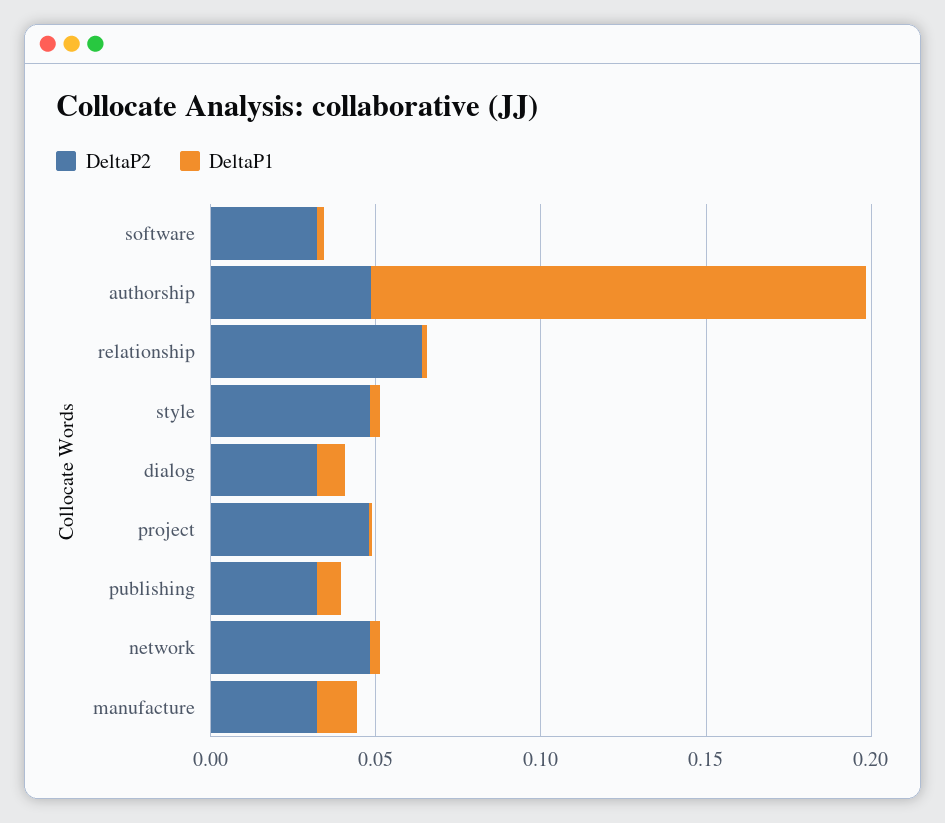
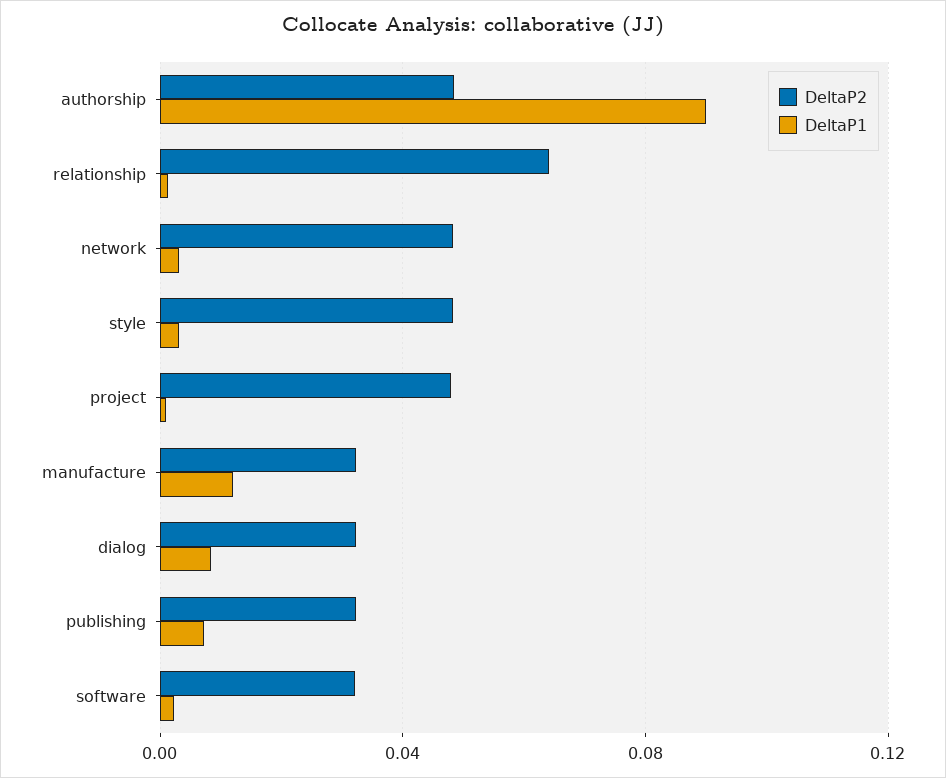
DeltaP1, authorship: 0.15 -> 0.09

